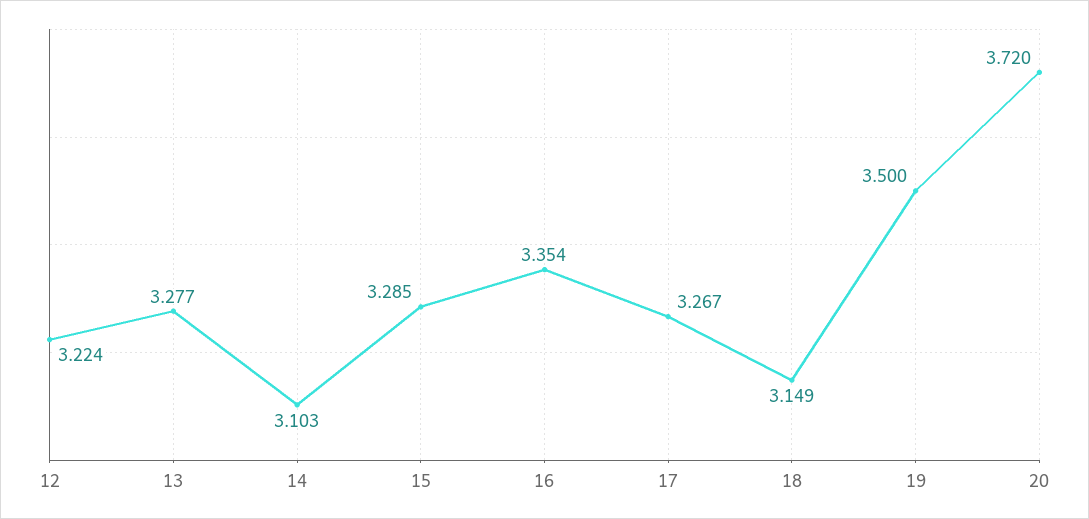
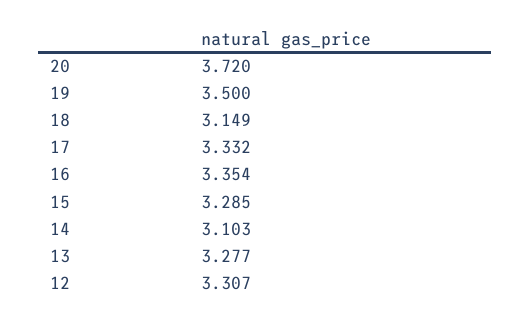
12: 3.224 -> 3.307
17: 3.267 -> 3.332

